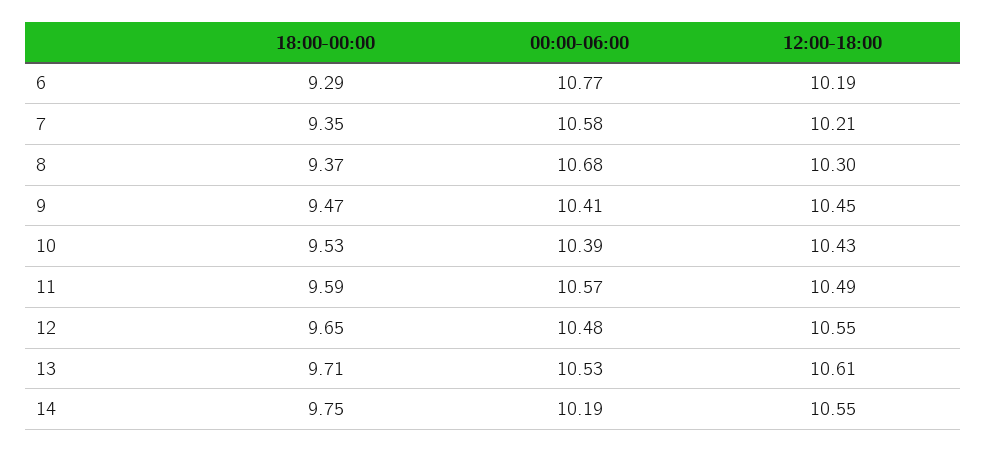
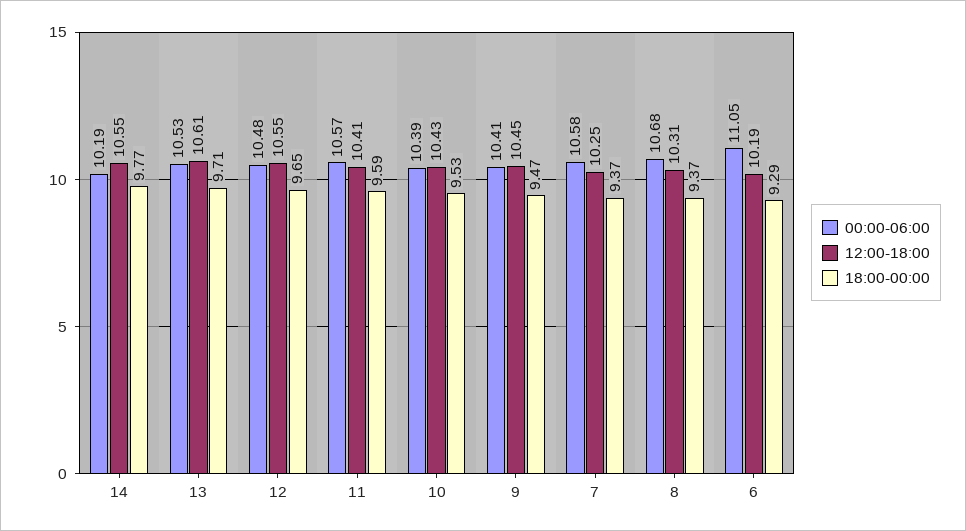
00:00-06:00, 6: 10.77 -> 11.05
18:00-00:00, 7: 9.35 -> 9.37
12:00-18:00, 7: 10.21 -> 10.25
12:00-18:00, 8: 10.3 -> 10.31
12:00-18:00, 11: 10.49 -> 10.41
18:00-00:00, 14: 9.75 -> 9.77

